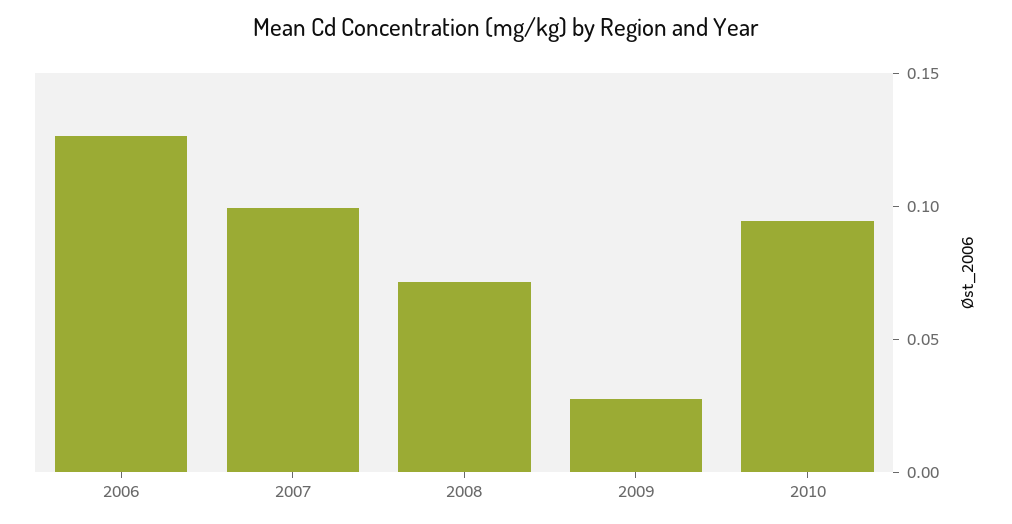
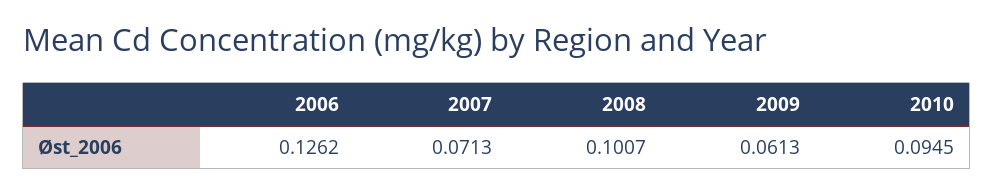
2007: 0.1 -> 0.0713
2008: 0.07 -> 0.1007
2009: 0.03 -> 0.0613

